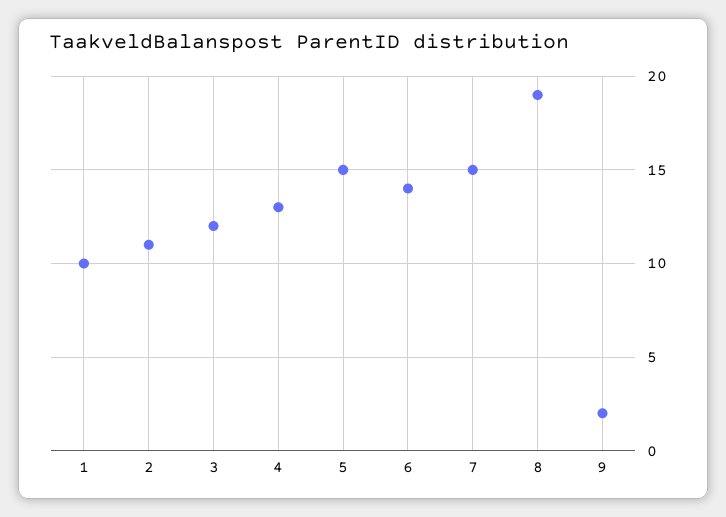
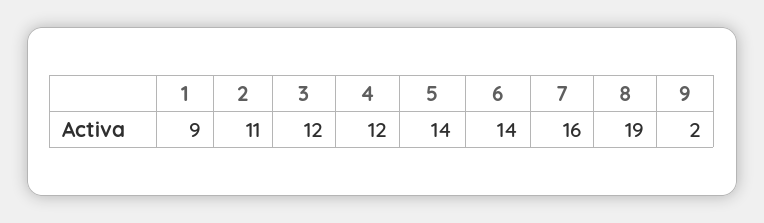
1: 10 -> 9
4: 13 -> 12
5: 15 -> 14
7: 15 -> 16

